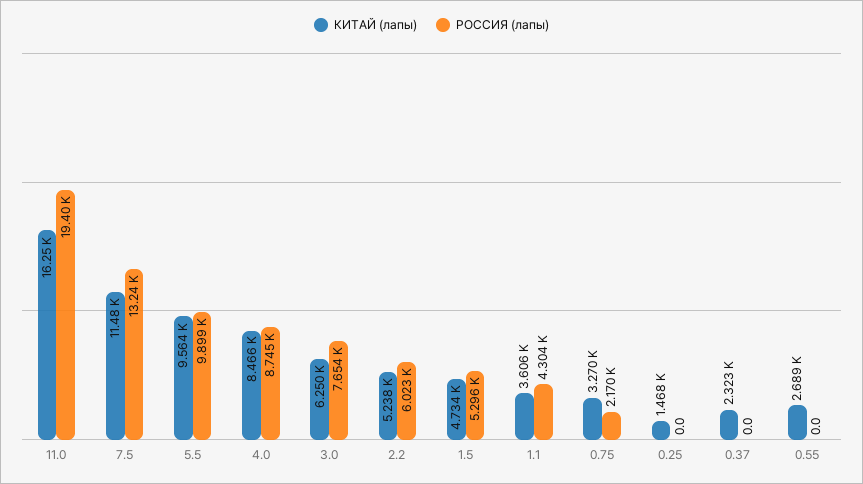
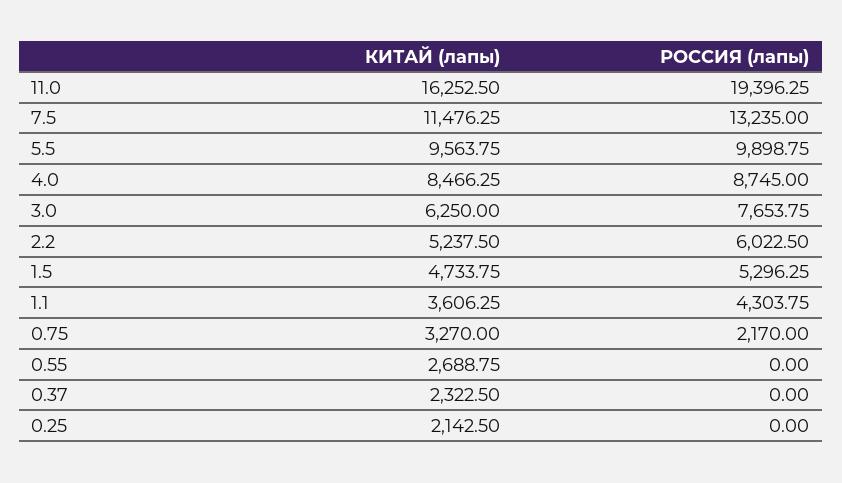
КИТАЙ (лапы), 0.25: 1468 -> 2142.5

